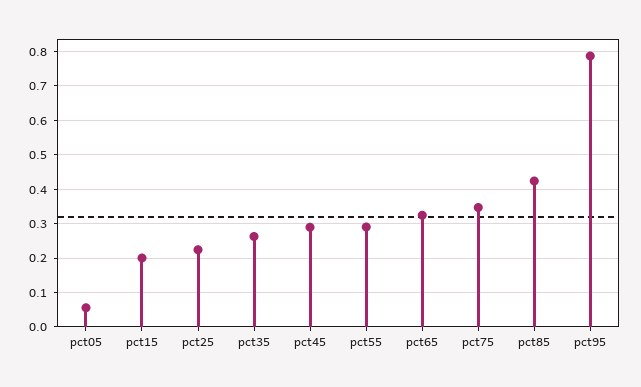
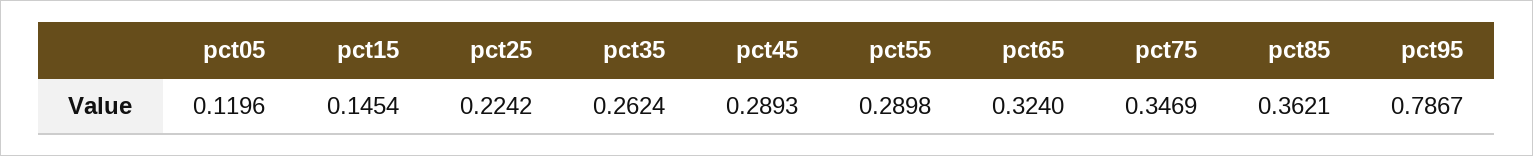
pct05: 0.06 -> 0.1196
pct15: 0.2 -> 0.1454
pct85: 0.42 -> 0.3621

